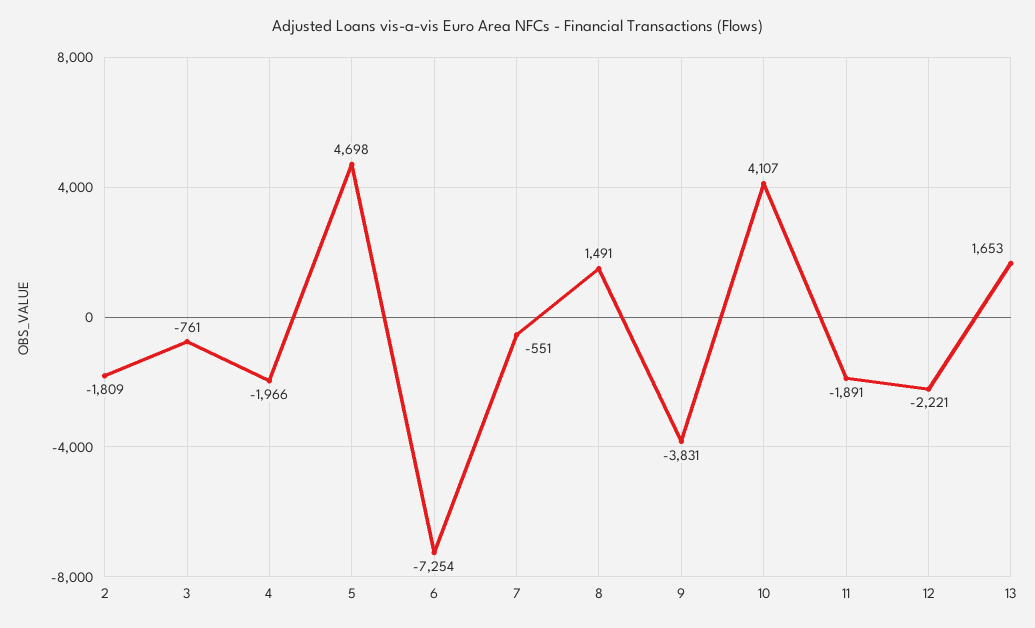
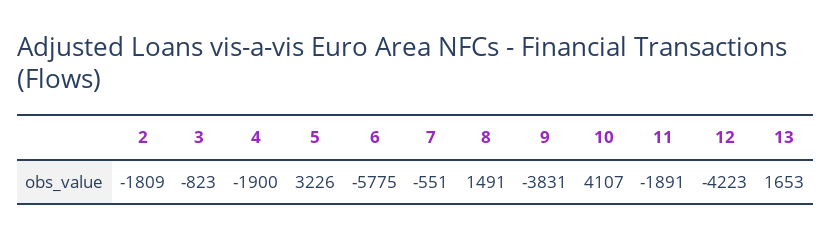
3: -761 -> -823
4: -1966 -> -1900
5: 4698 -> 3226
6: -7254 -> -5775
12: -2221 -> -4223

